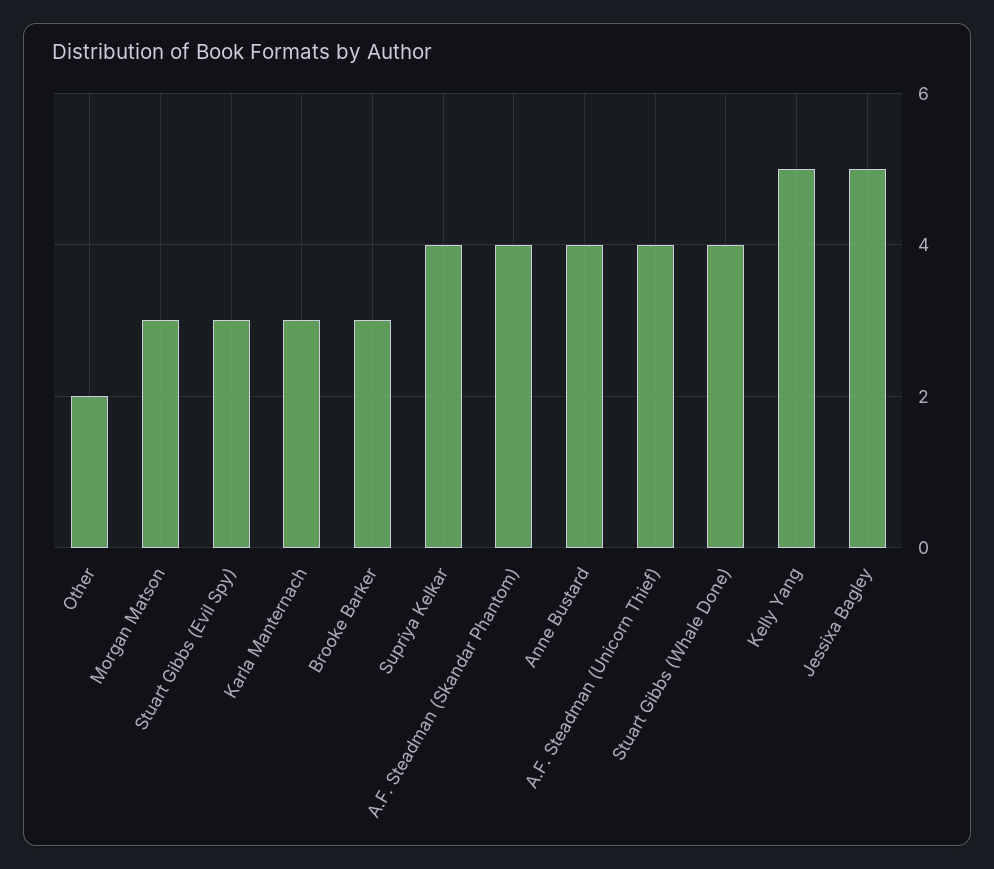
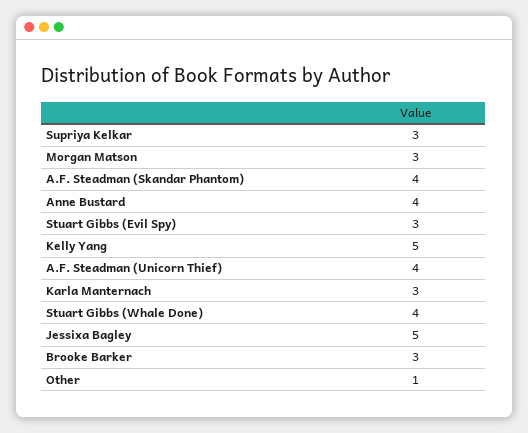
Other: 2 -> 1
Supriya Kelkar: 4 -> 3

